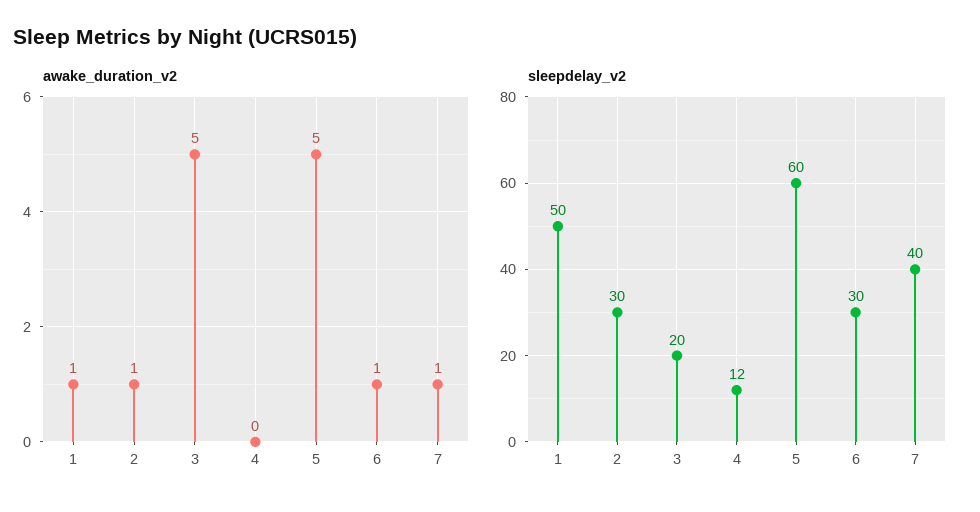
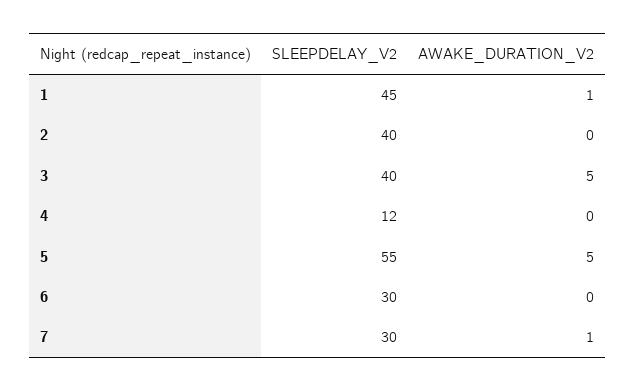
awake_duration_v2, 2: 1 -> 0
awake_duration_v2, 6: 1 -> 0
sleepdelay_v2, 1: 50 -> 45
sleepdelay_v2, 2: 30 -> 40
sleepdelay_v2, 3: 20 -> 40
sleepdelay_v2, 5: 60 -> 55
sleepdelay_v2, 7: 40 -> 30

